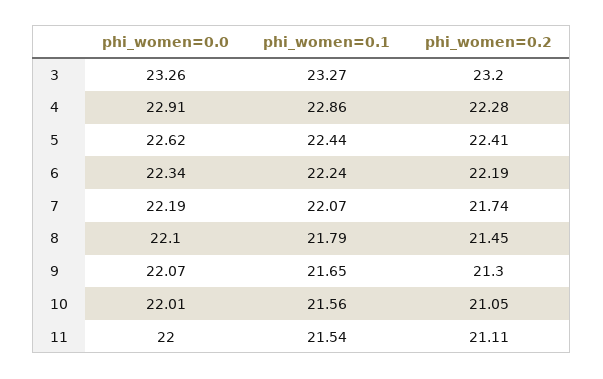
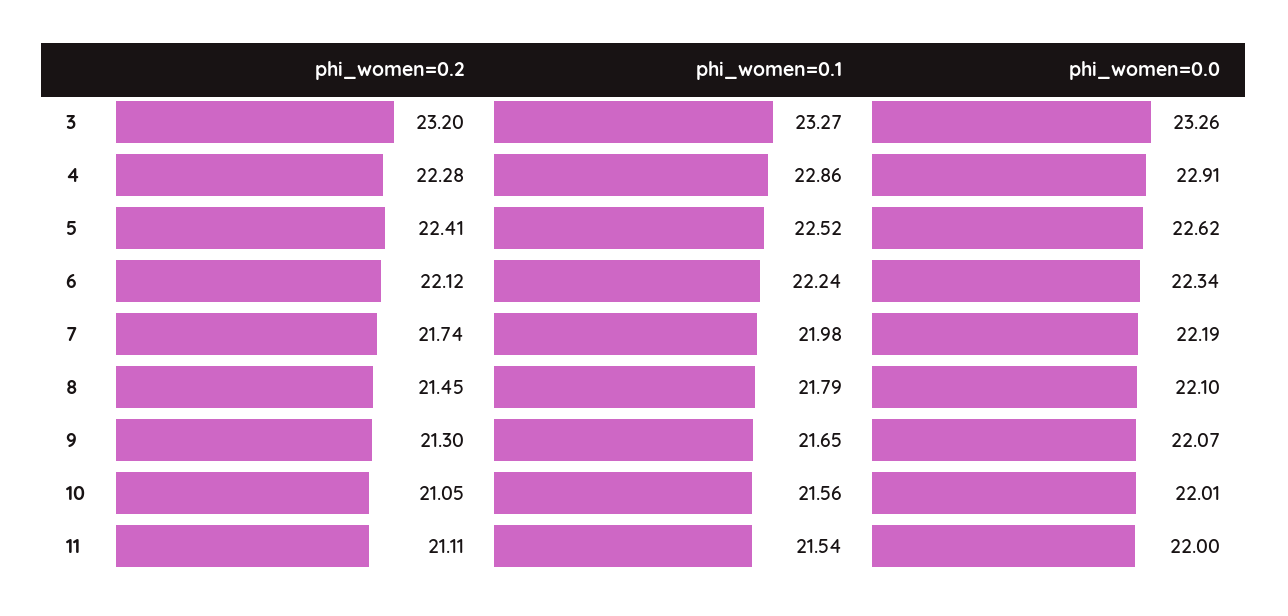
phi_women=0.1, 5: 22.44 -> 22.52
phi_women=0.2, 6: 22.19 -> 22.12
phi_women=0.1, 7: 22.07 -> 21.98

